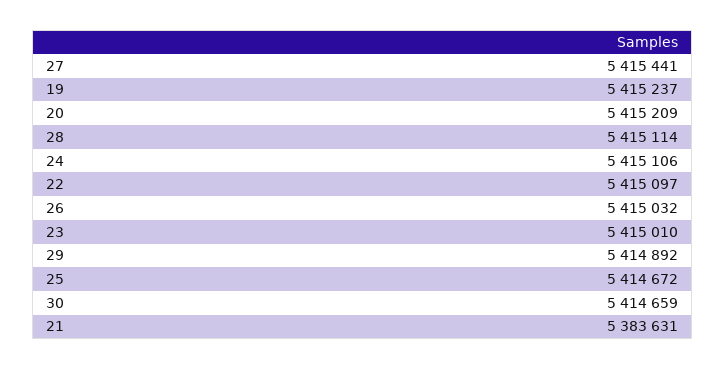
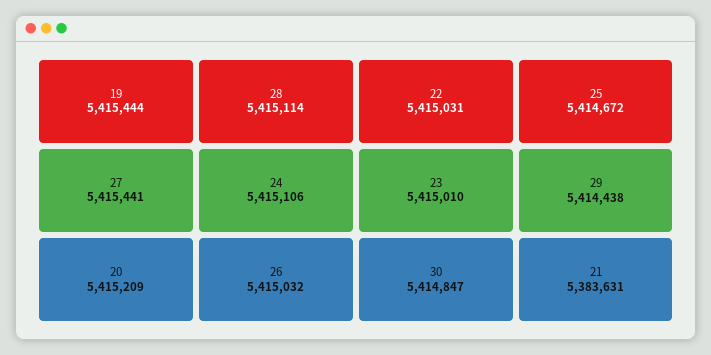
19: 5415237 -> 5415444
22: 5415097 -> 5415031
29: 5414892 -> 5414438
30: 5414659 -> 5414847

